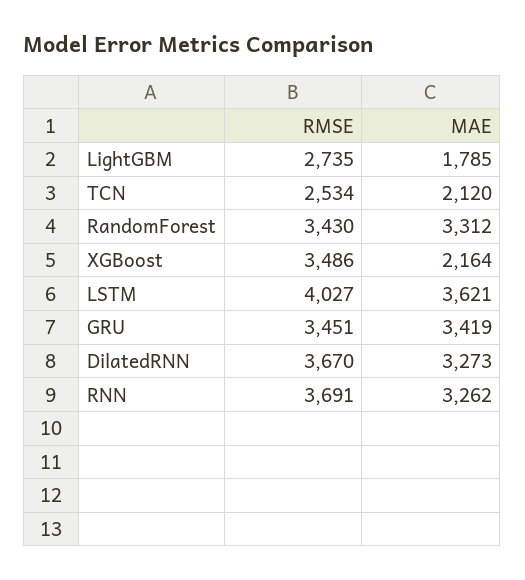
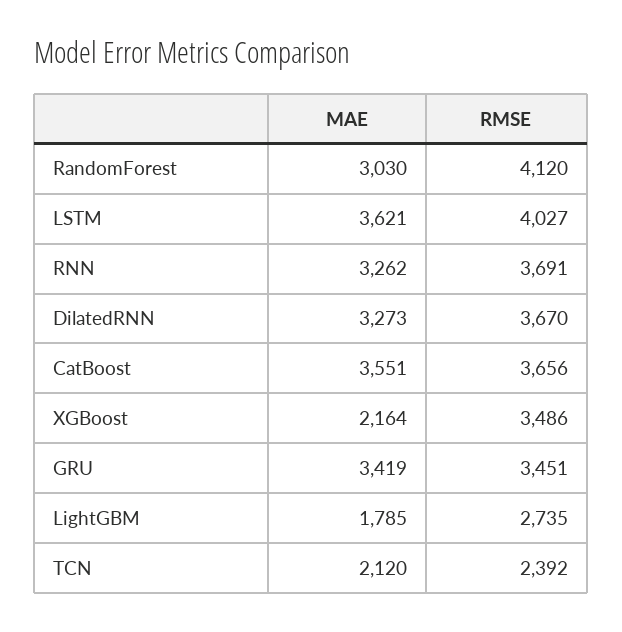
RMSE, TCN: 2534 -> 2392
RMSE, RandomForest: 3430 -> 4120
MAE, RandomForest: 3312 -> 3030
MAE, CatBoost: none -> 3551
RMSE, CatBoost: none -> 3656

